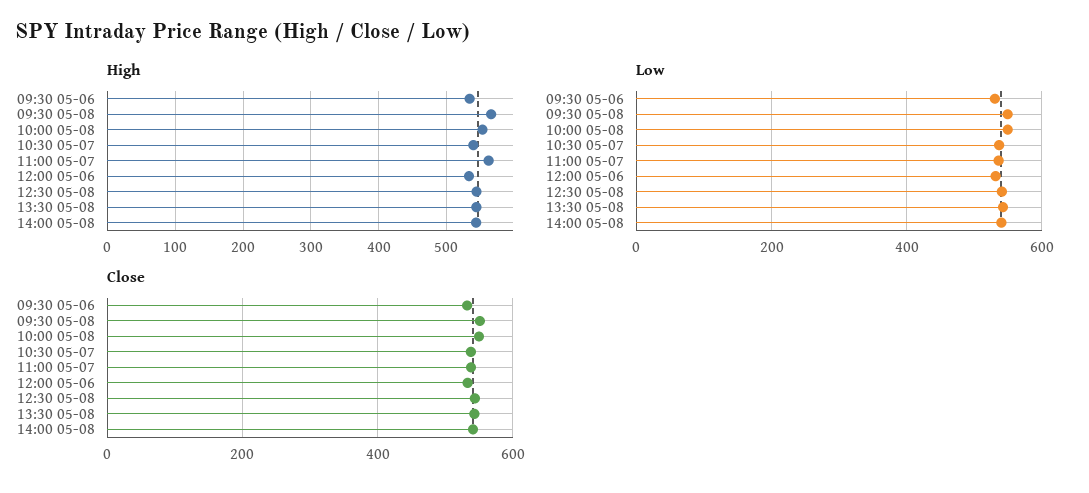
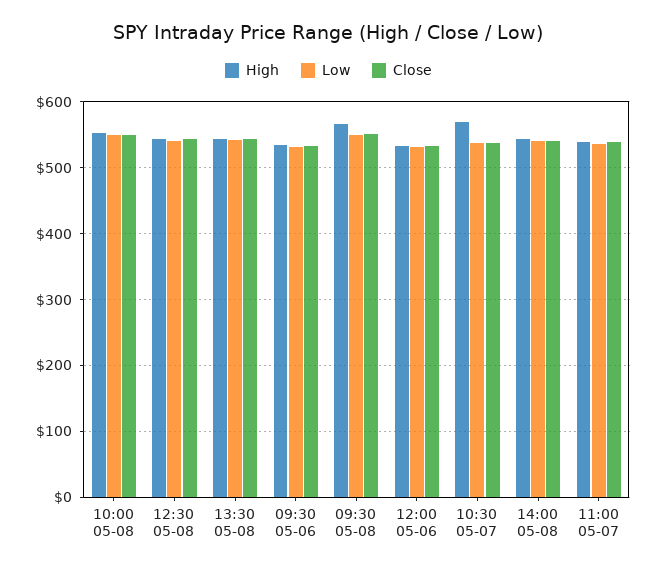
High, 10:30 05-07: 540 -> 570
High, 11:00 05-07: 560 -> 540

